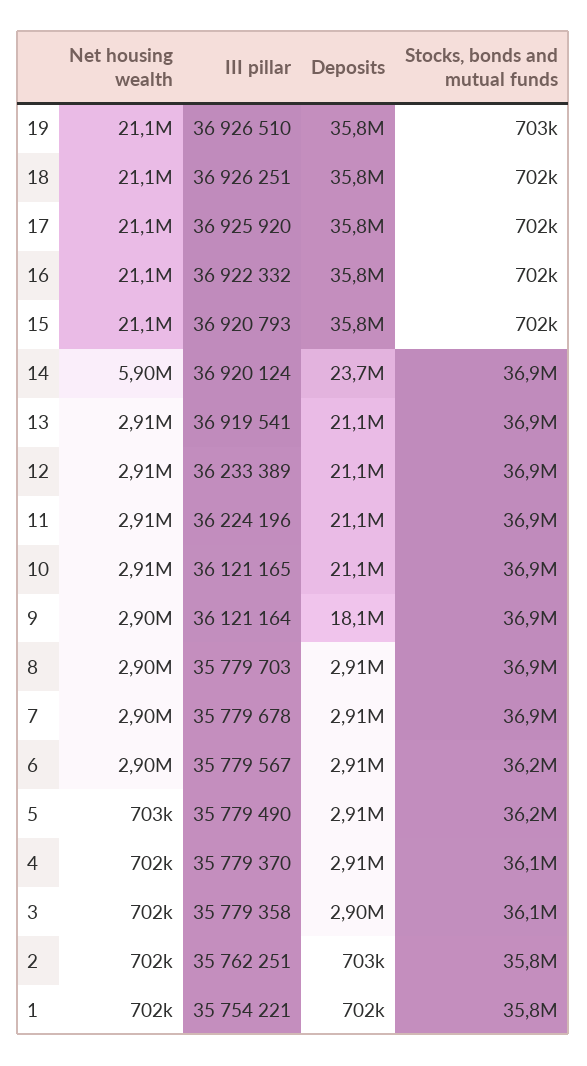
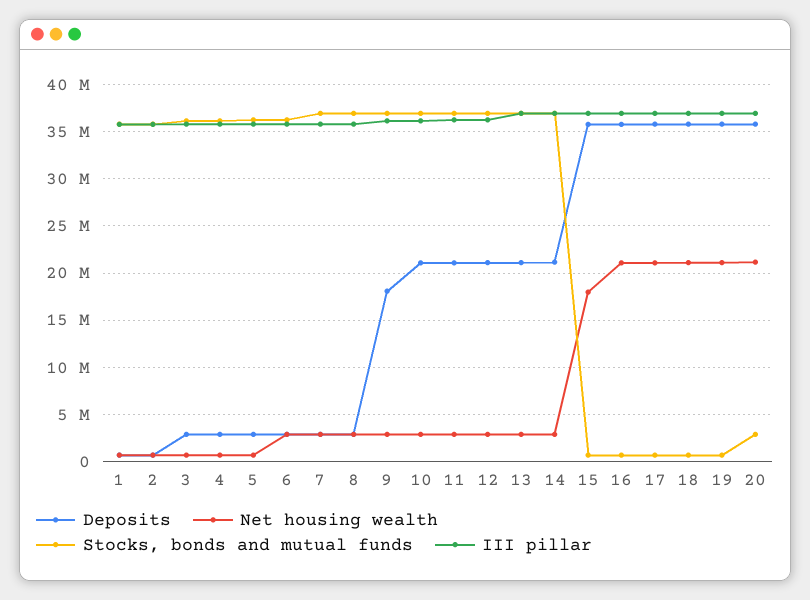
Net housing wealth, 15: 21100000 -> 18000000
Net housing wealth, 14: 5900000 -> 3000000
Deposits, 14: 23700000 -> 21000000
Deposits, 20: none -> 36000000
Net housing wealth, 20: none -> 21000000
Stocks, bonds and mutual funds, 20: none -> 3000000
III pillar, 20: none -> 37000000

